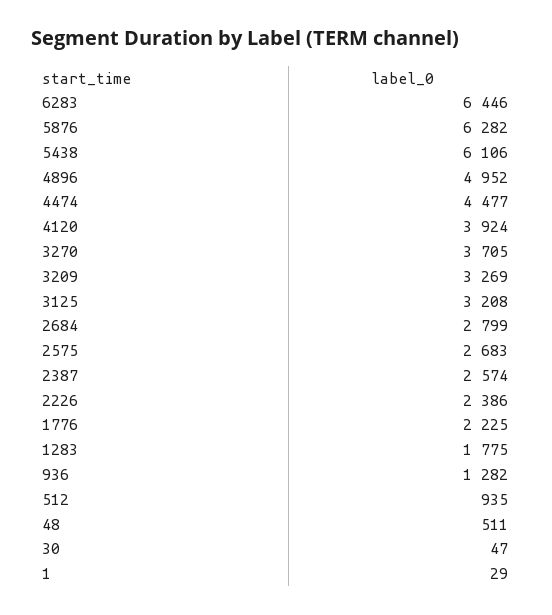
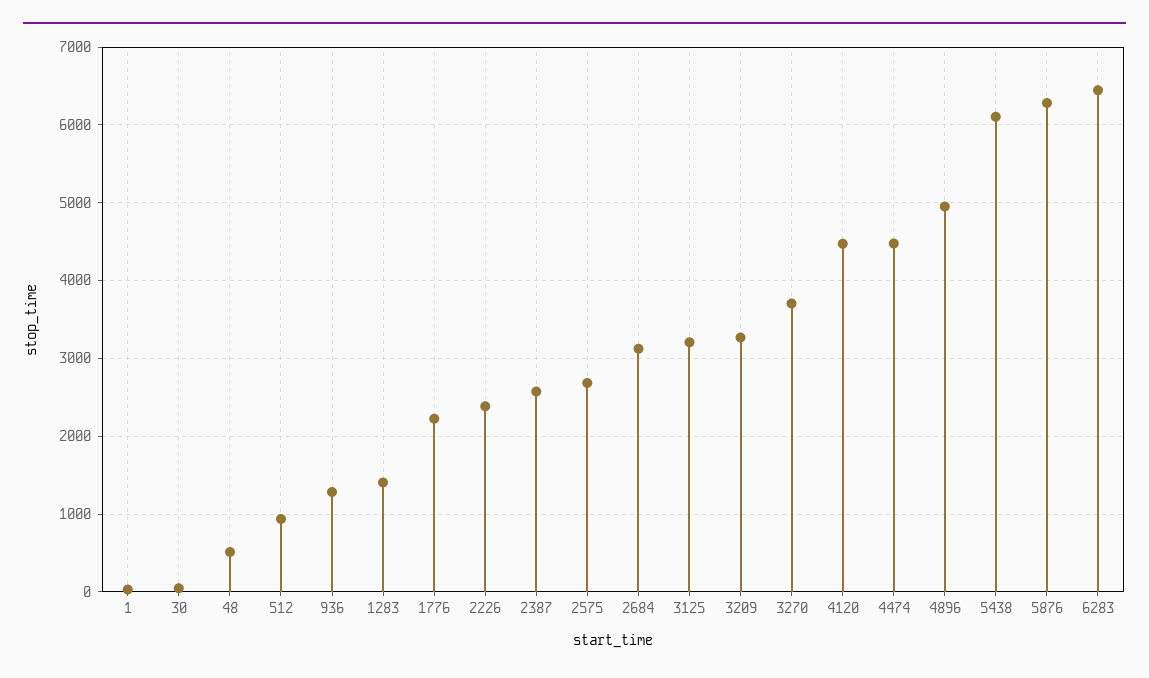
4120: 3924 -> 4500
2684: 2799 -> 3100
1283: 1775 -> 1400

